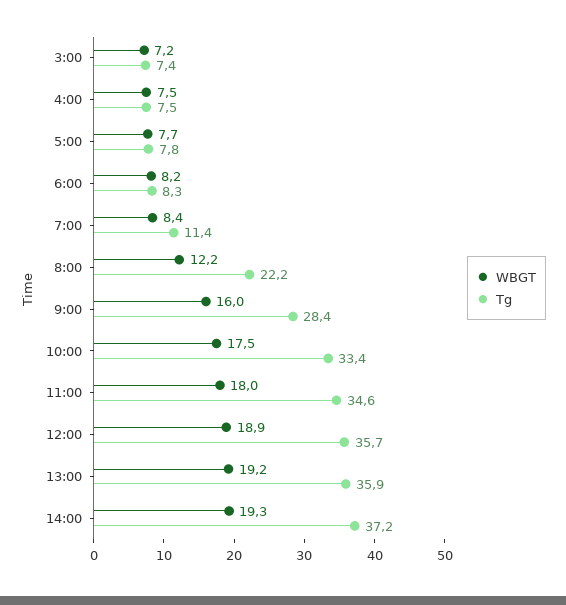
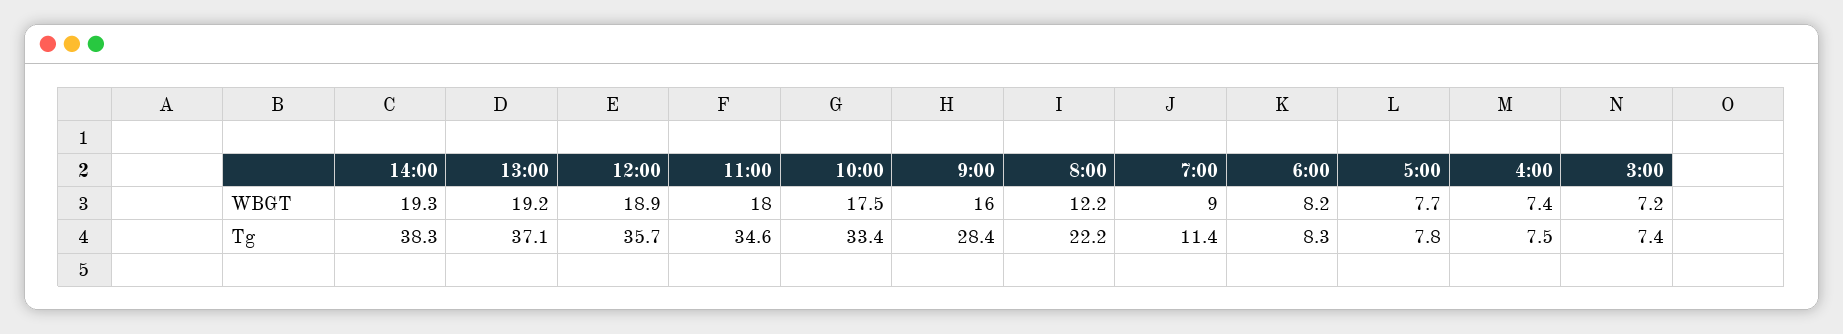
WBGT, 4:00: 7.5 -> 7.4
WBGT, 7:00: 8.4 -> 9
Tg, 13:00: 35.9 -> 37.1
Tg, 14:00: 37.2 -> 38.3

